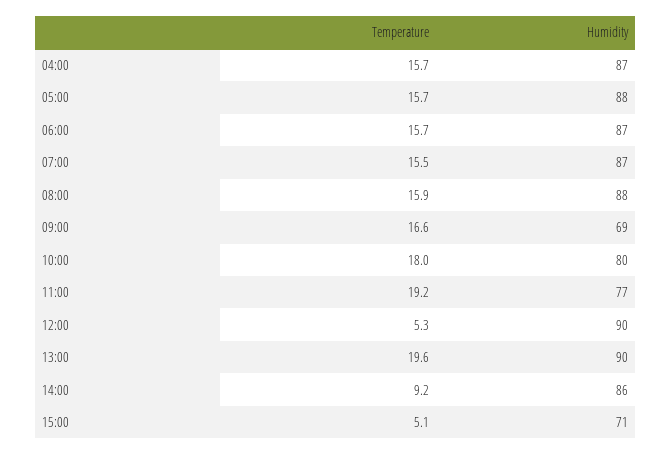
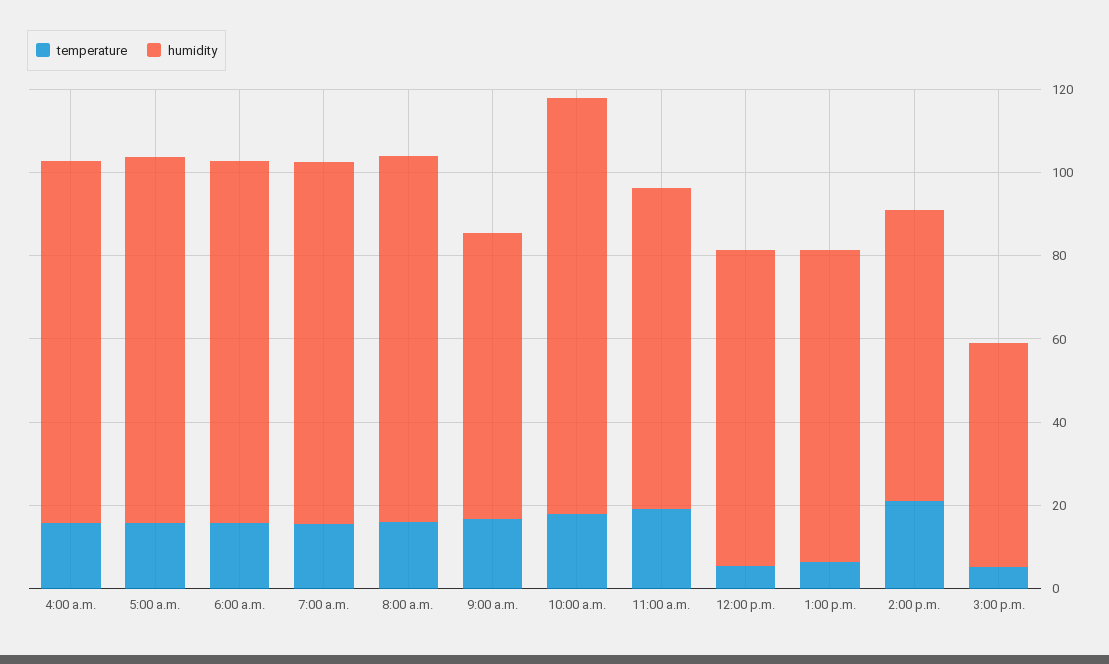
Humidity, 10:00: 80 -> 100
Humidity, 12:00: 90 -> 75
Temperature, 13:00: 19.6 -> 5
Humidity, 13:00: 90 -> 75
Temperature, 14:00: 9.2 -> 20
Humidity, 14:00: 86 -> 70
Humidity, 15:00: 71 -> 55

